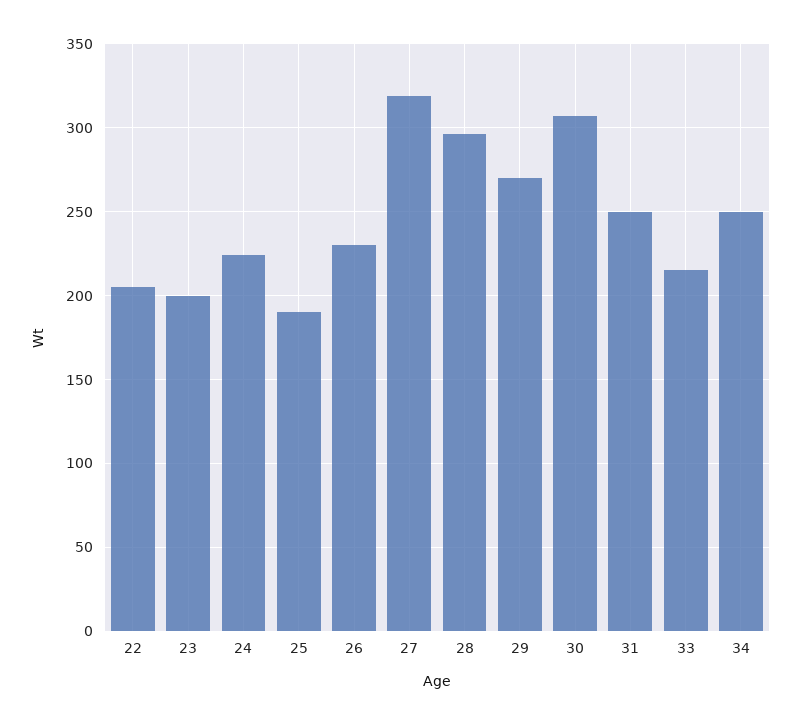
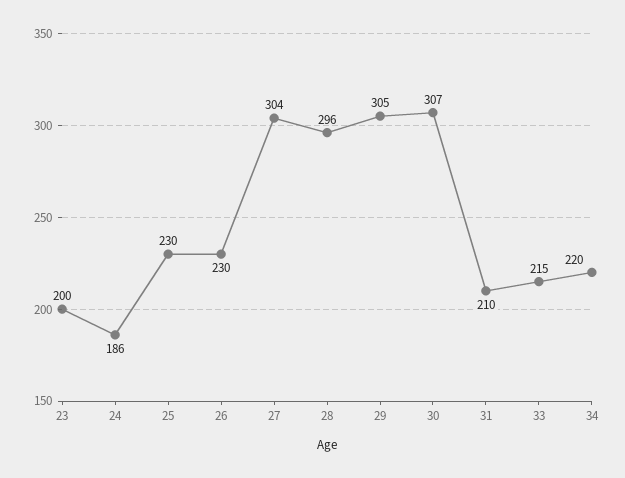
22: 205 -> none
24: 225 -> 186
25: 190 -> 230
27: 320 -> 304
29: 270 -> 305
31: 250 -> 210
34: 250 -> 220

